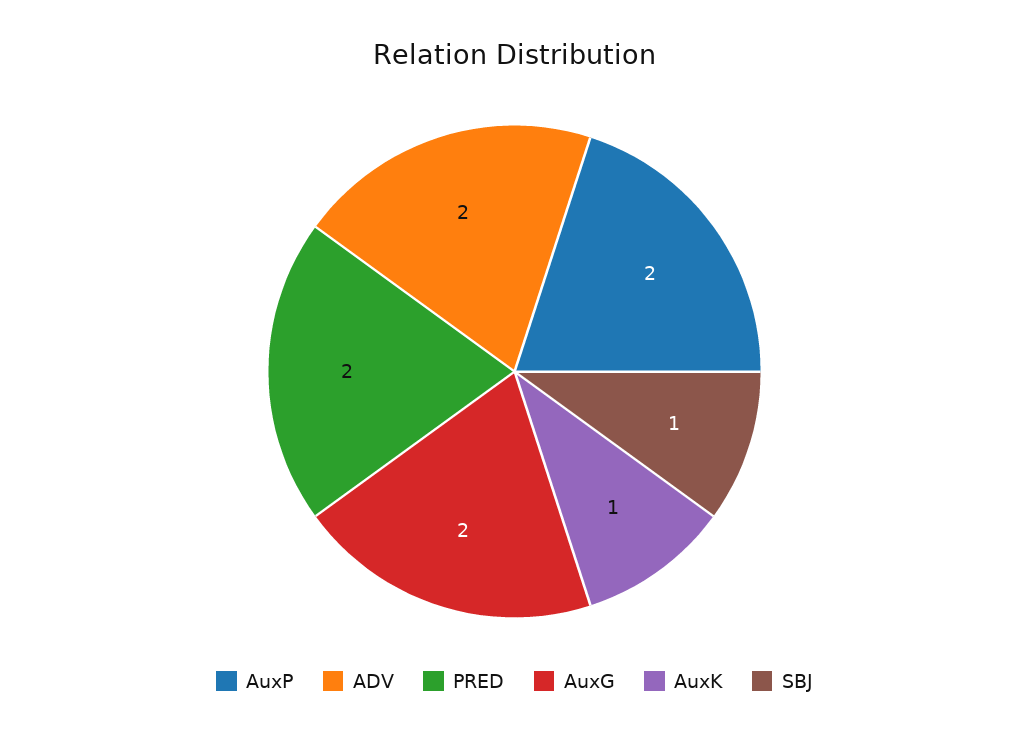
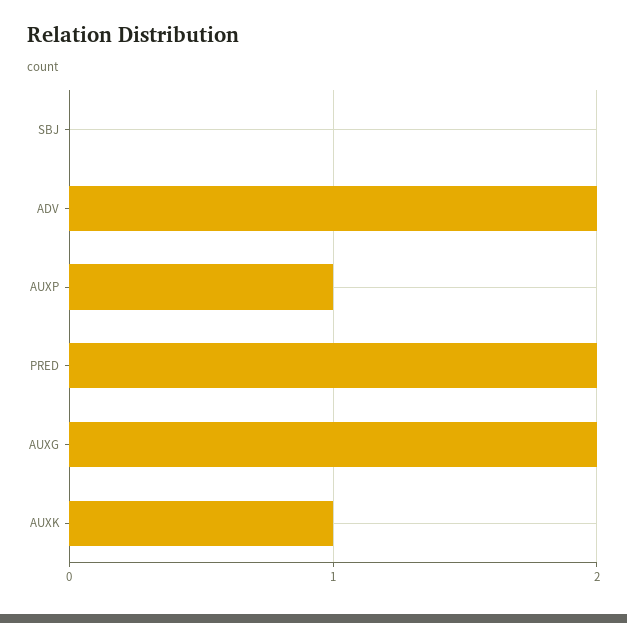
AuxP: 2 -> 1
SBJ: 1 -> 0

